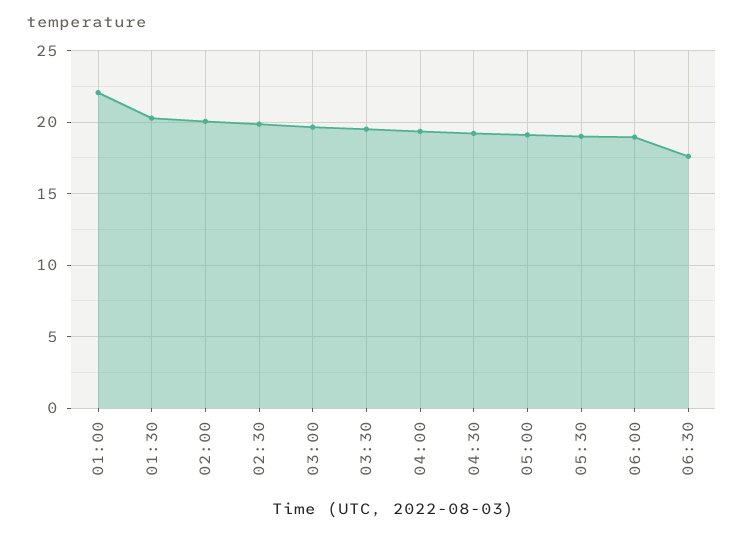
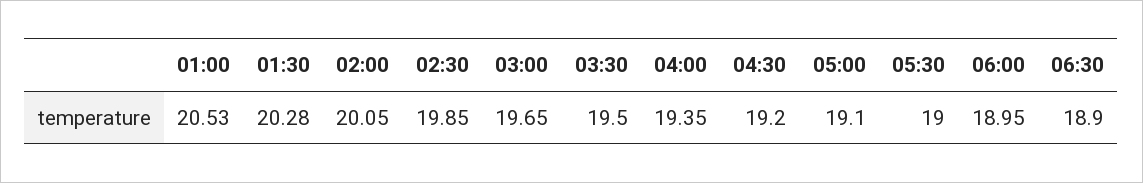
01:00: 22 -> 20.53
06:30: 17.5 -> 18.9

